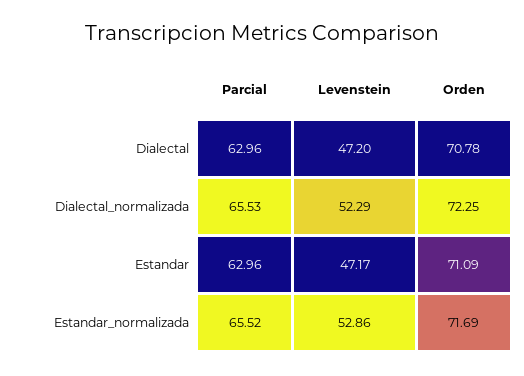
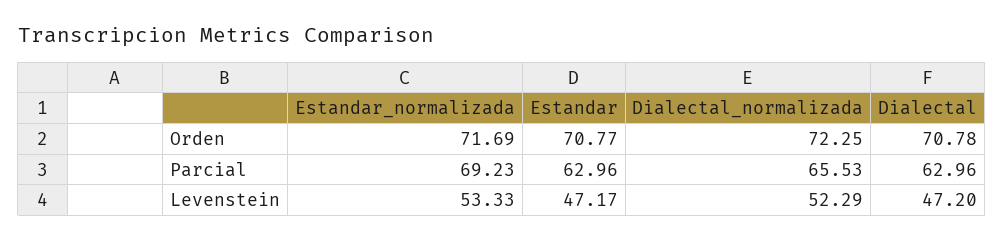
Orden, Estandar: 71.09 -> 70.77
Parcial, Estandar_normalizada: 65.52 -> 69.23
Levenstein, Estandar_normalizada: 52.86 -> 53.33

